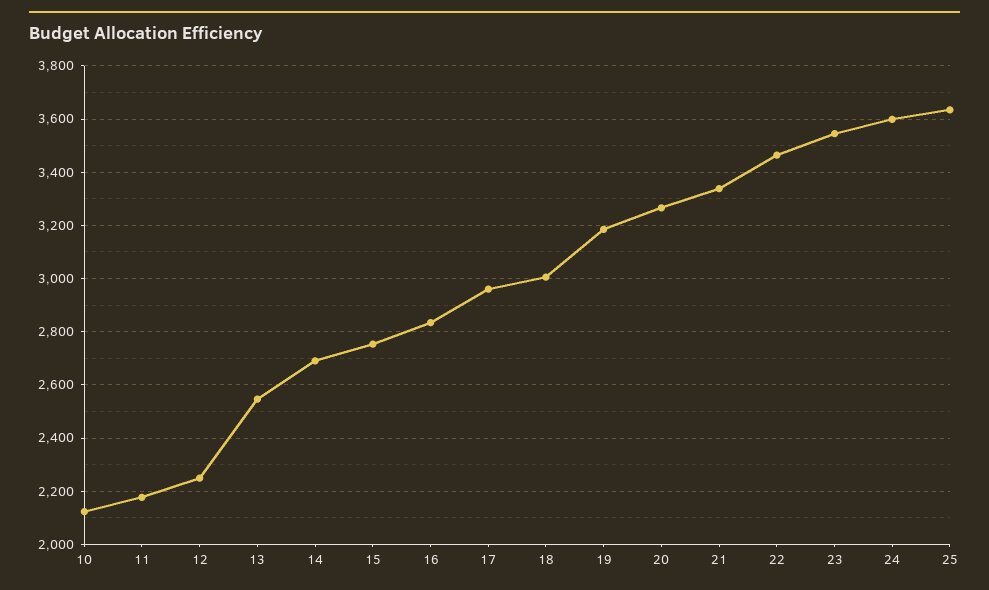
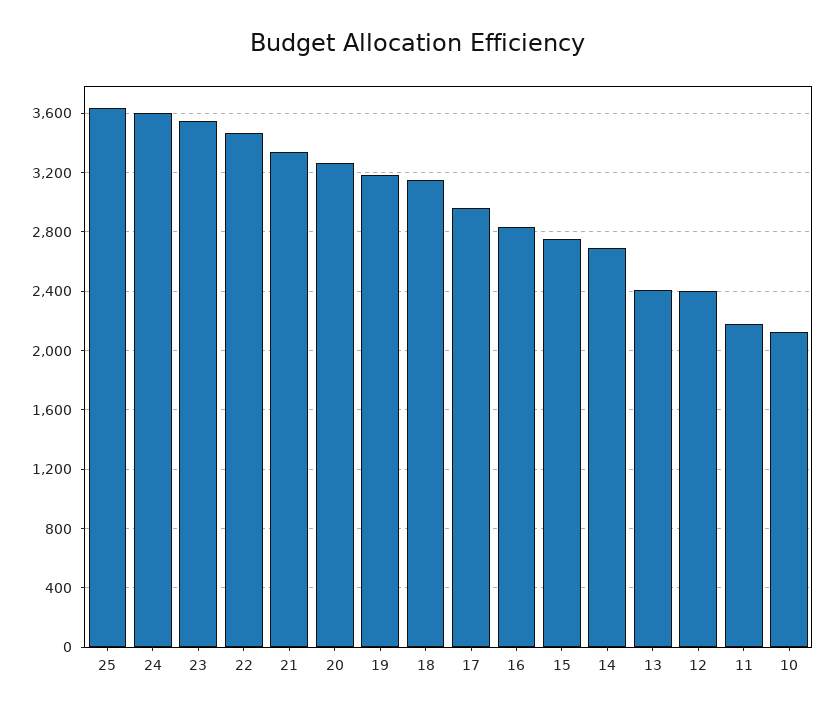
12: 2250 -> 2400
13: 2550 -> 2400
18: 3000 -> 3150

